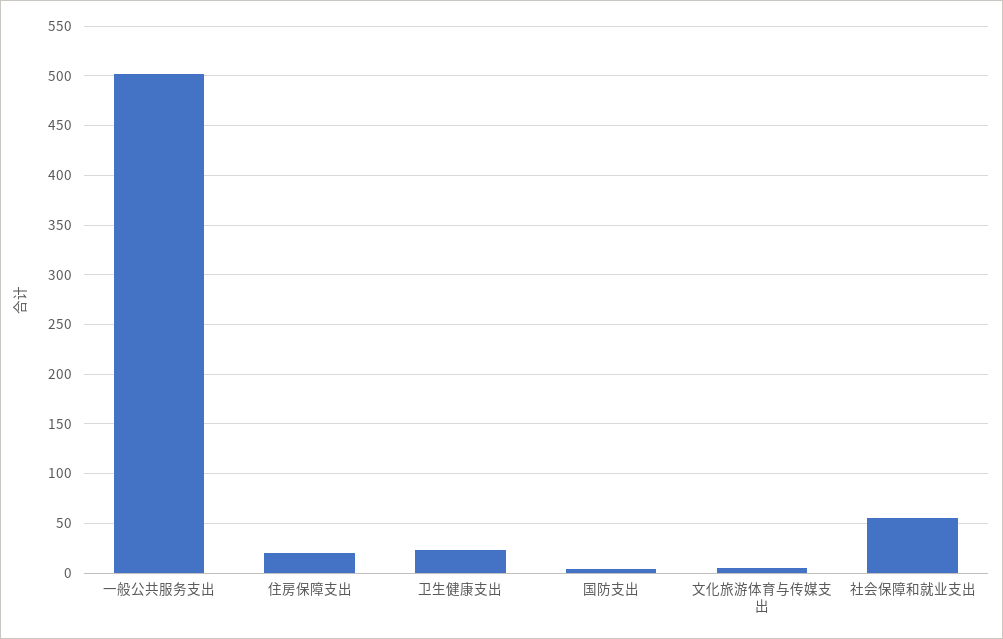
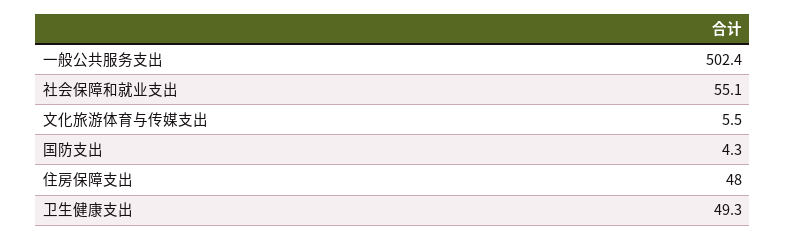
住房保障支出: 20 -> 48
卫生健康支出: 20 -> 49.3

